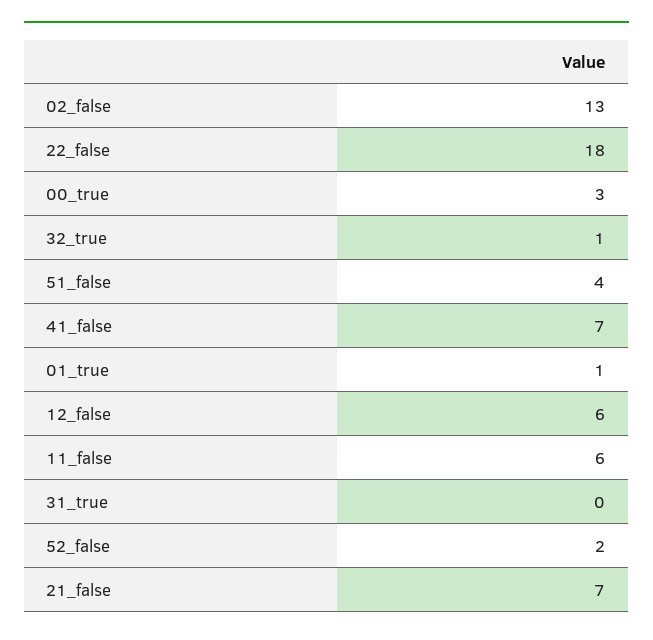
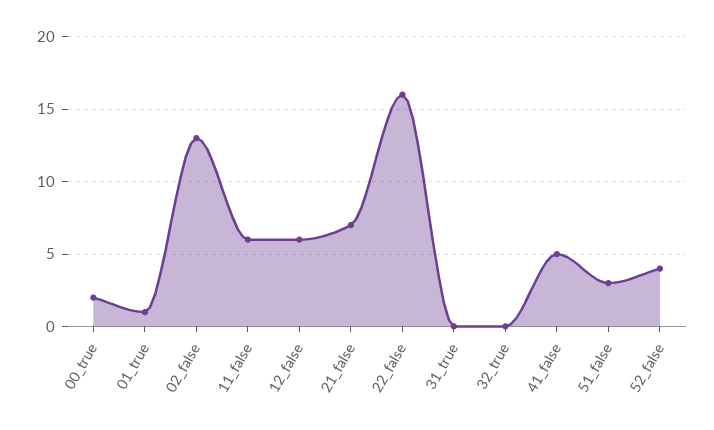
22_false: 18 -> 16
00_true: 3 -> 2
32_true: 1 -> 0
51_false: 4 -> 3
41_false: 7 -> 5
52_false: 2 -> 4

